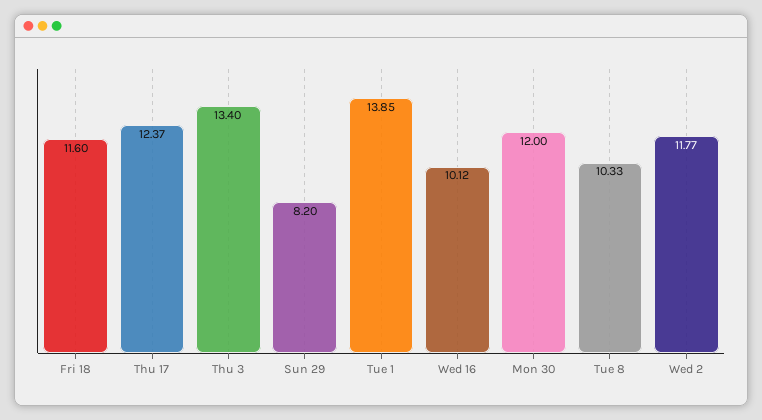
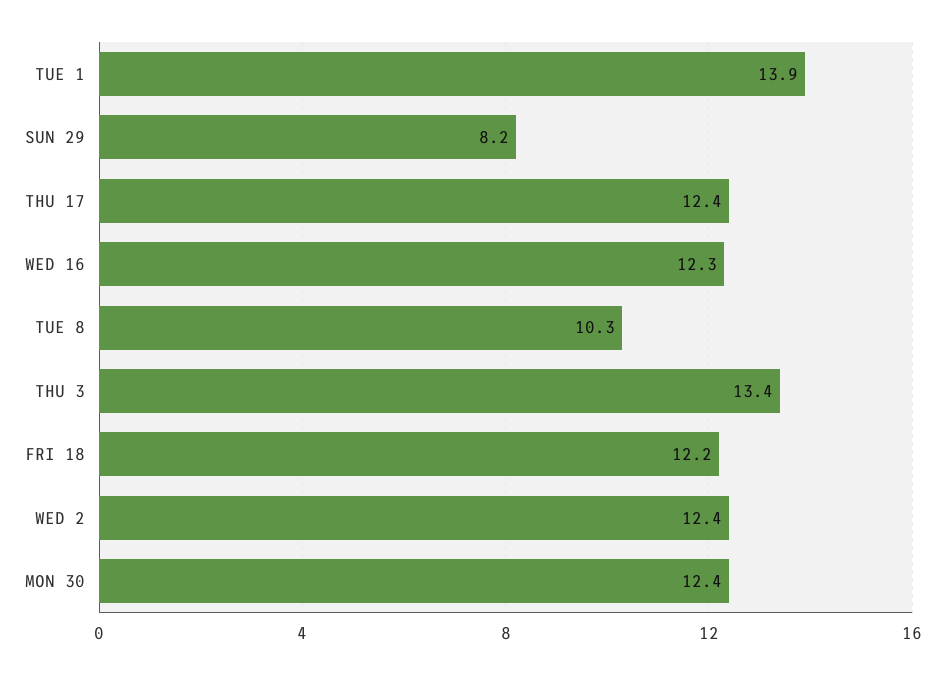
Fri 18: 11.6 -> 12.2
Wed 16: 10.12 -> 12.3
Mon 30: 12 -> 12.4
Wed 2: 11.77 -> 12.4

